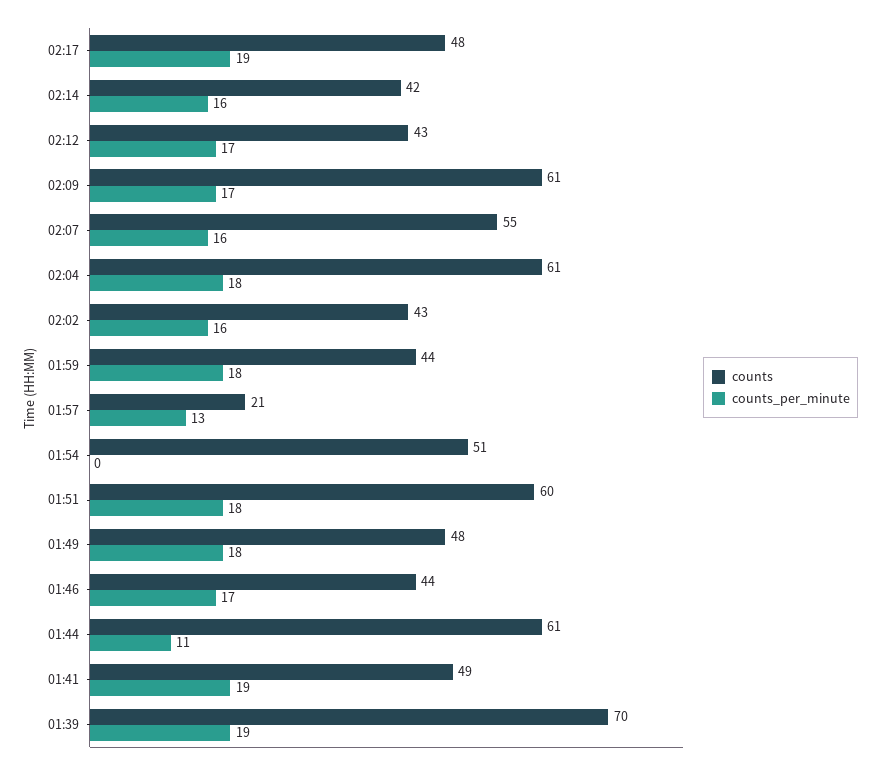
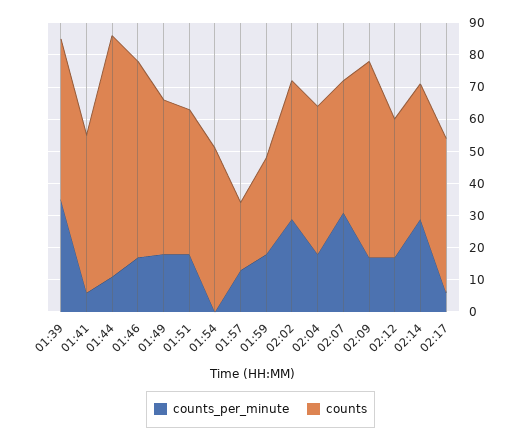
counts_per_minute, 02:17: 19 -> 5
counts_per_minute, 02:14: 16 -> 30
counts, 02:07: 55 -> 40
counts_per_minute, 02:07: 16 -> 30
counts, 02:04: 61 -> 45
counts_per_minute, 02:02: 16 -> 30
counts, 01:59: 44 -> 30
counts, 01:51: 60 -> 45
counts, 01:46: 44 -> 60
counts, 01:44: 61 -> 75
counts_per_minute, 01:41: 19 -> 5
counts, 01:39: 70 -> 50
counts_per_minute, 01:39: 19 -> 35

